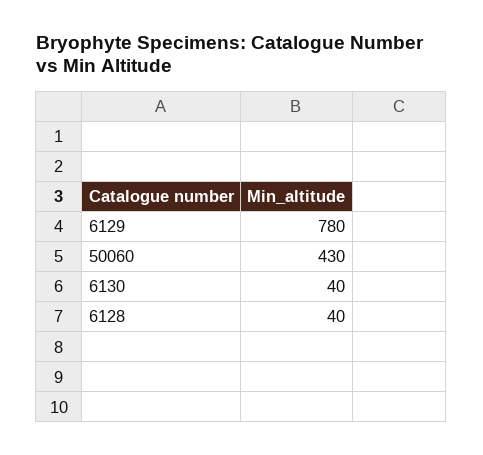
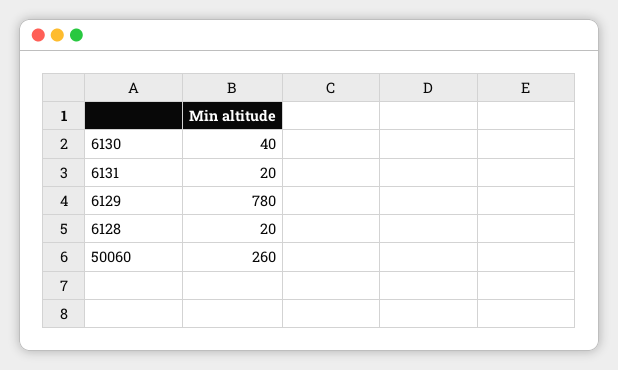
50060: 430 -> 260
6128: 40 -> 20
6131: none -> 20

